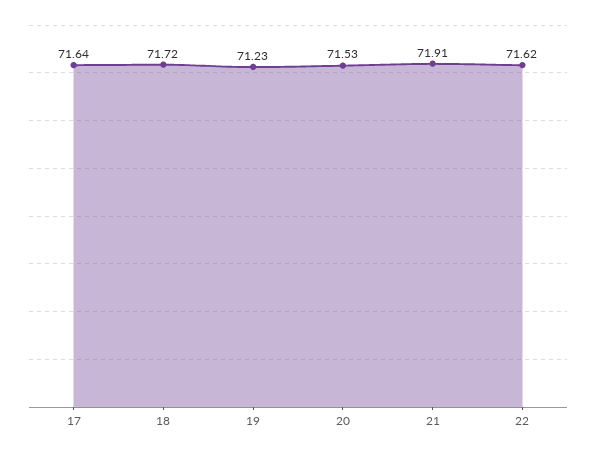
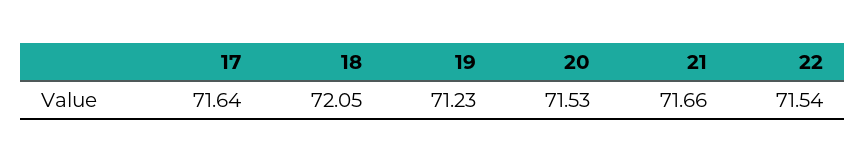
18: 71.72 -> 72.05
21: 71.91 -> 71.66
22: 71.62 -> 71.54

